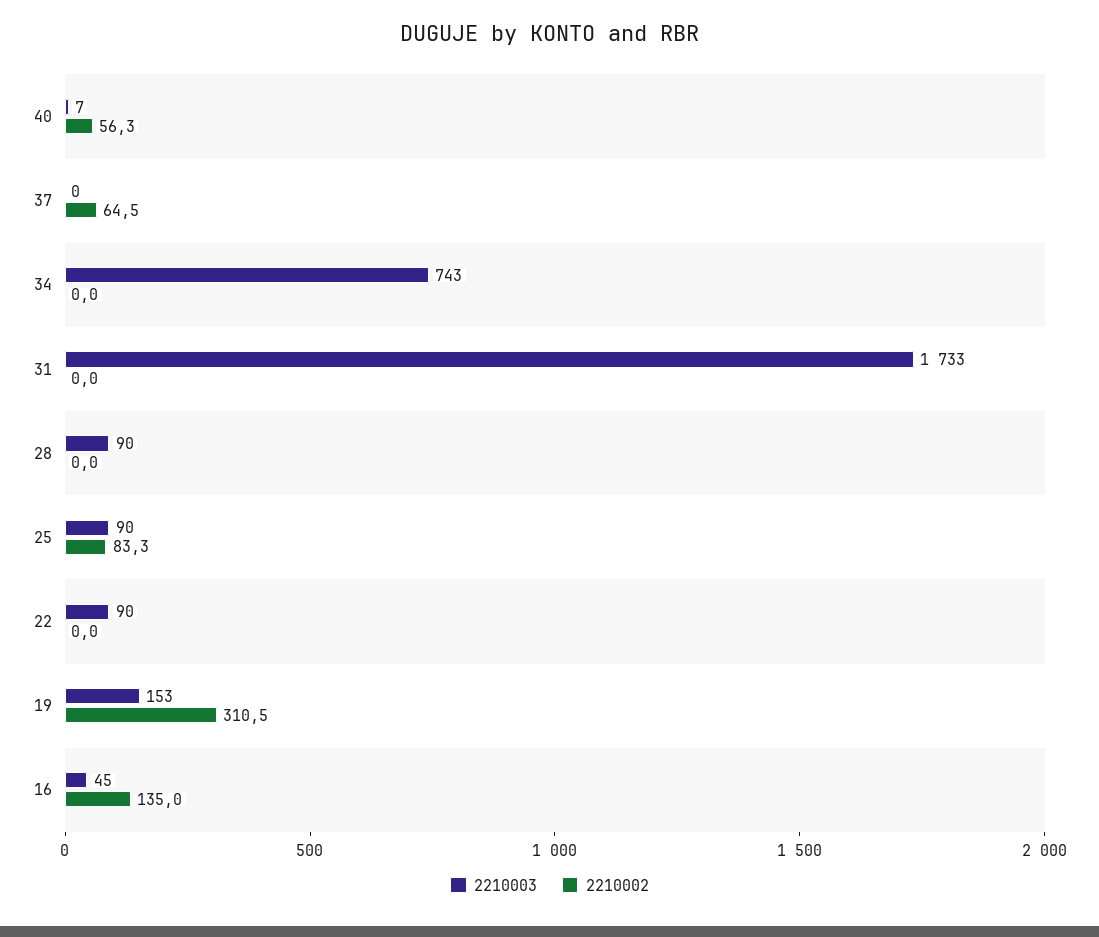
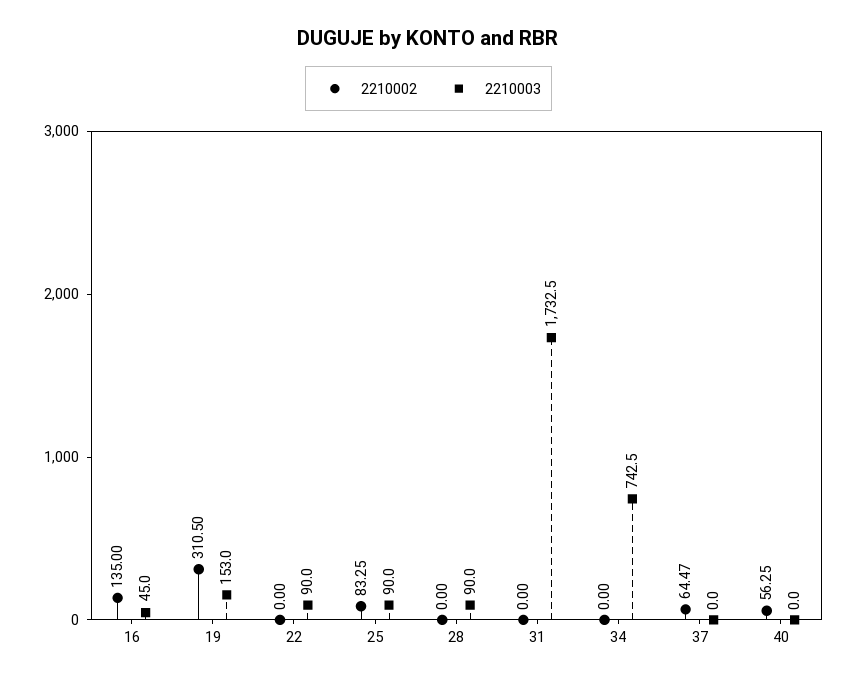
2210003, 40: 7 -> 0

